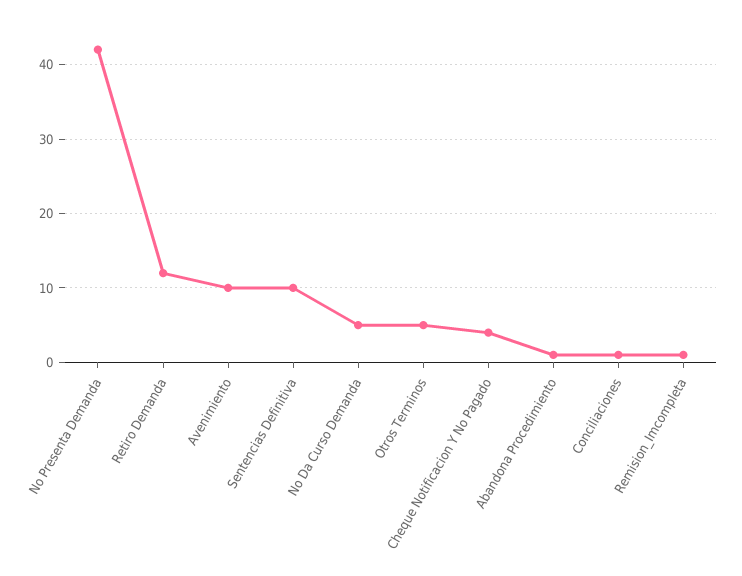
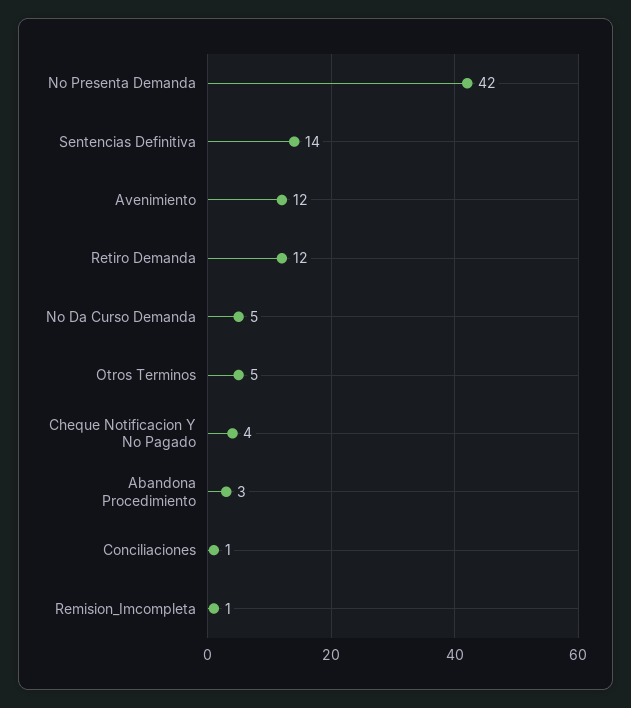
Avenimiento: 10 -> 12
Sentencias Definitiva: 10 -> 14
Abandona Procedimiento: 1 -> 3

